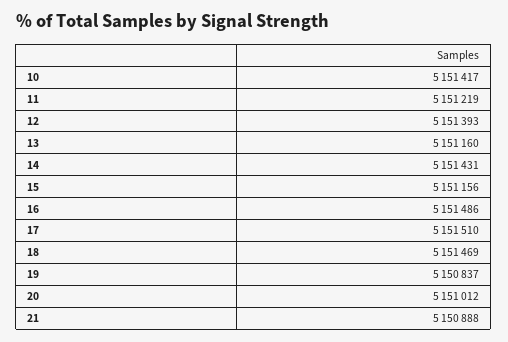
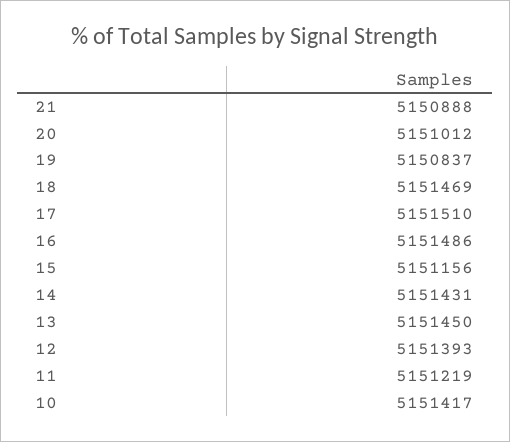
13: 5151160 -> 5151450

